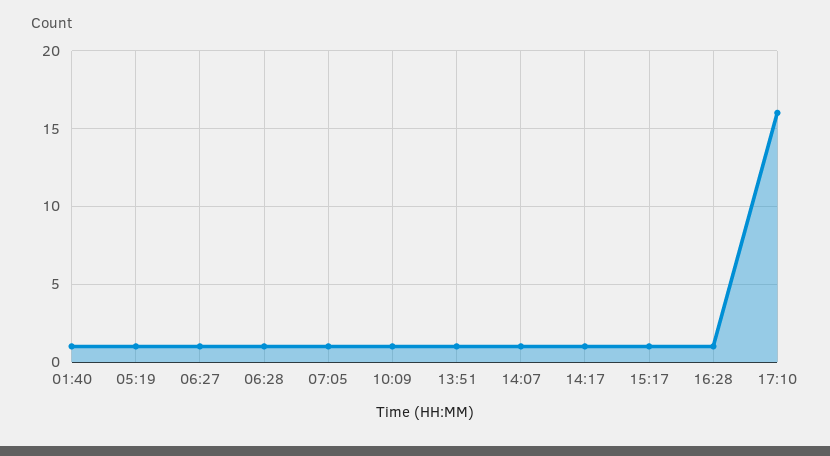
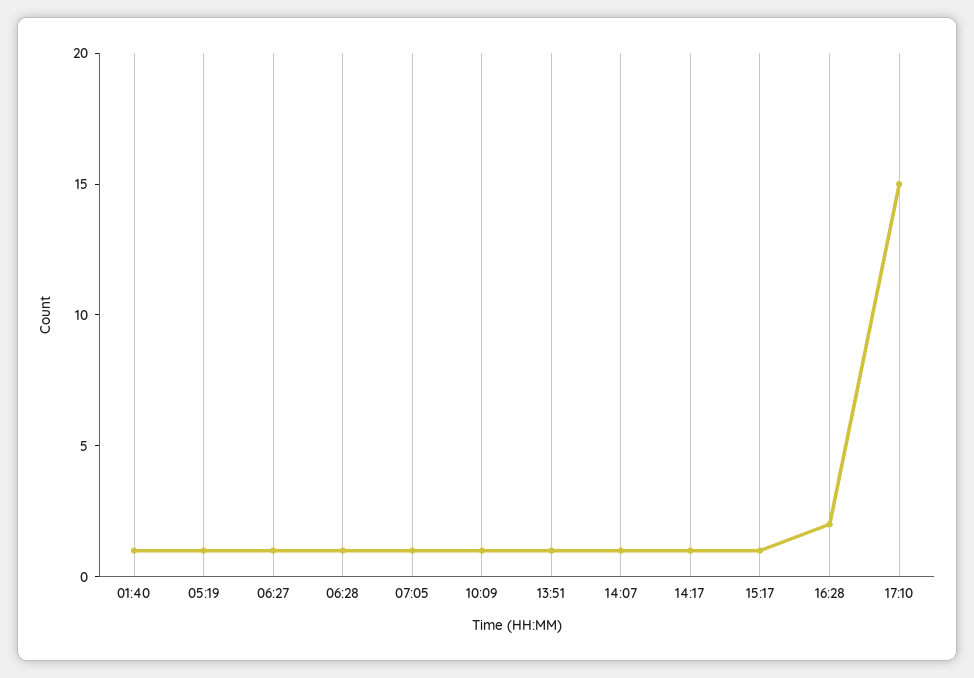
16:28: 1 -> 2
17:10: 16 -> 15

